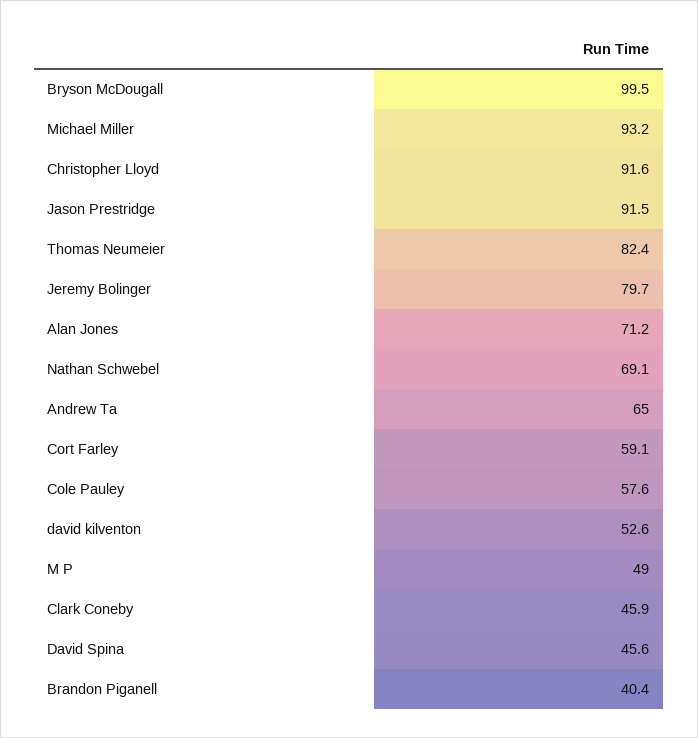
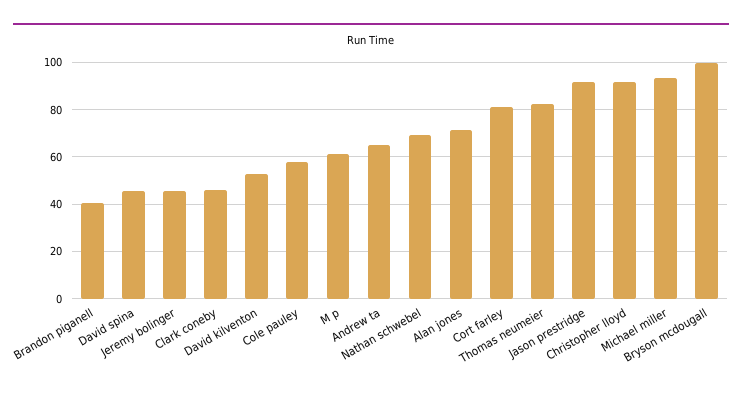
Jeremy Bolinger: 79.7 -> 45
Cort Farley: 59.1 -> 80
M P: 49 -> 60

